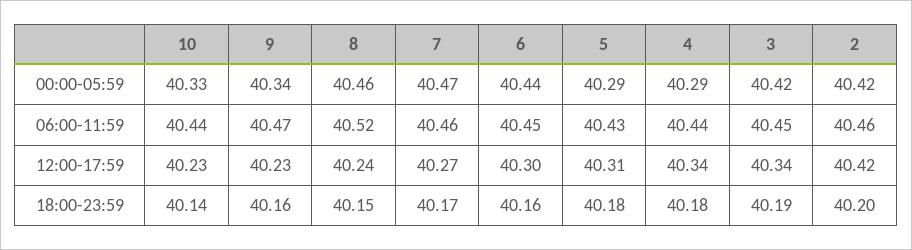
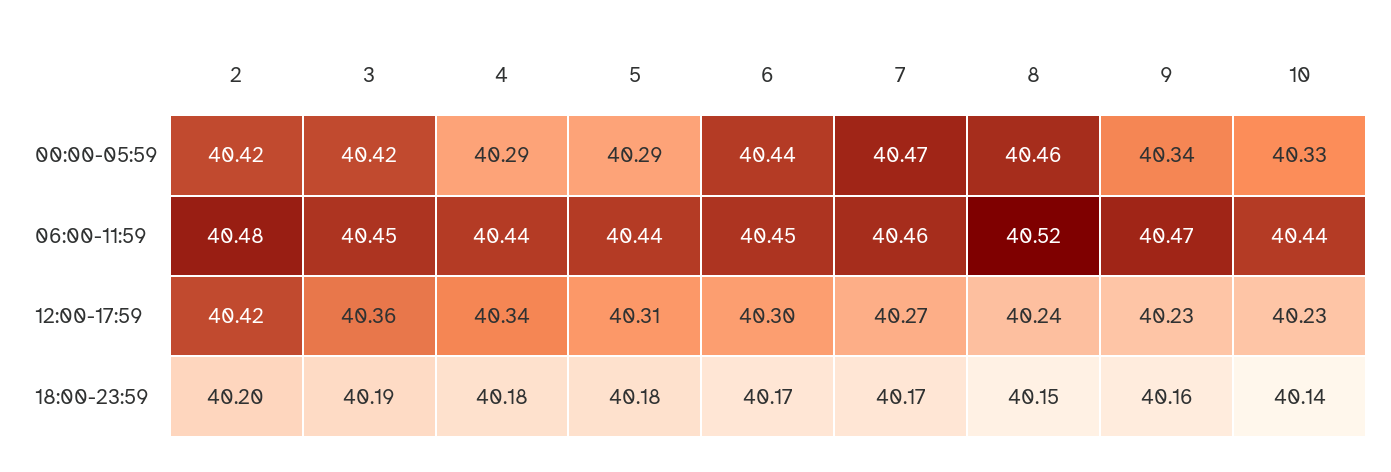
5, 06:00-11:59: 40.43 -> 40.44
2, 06:00-11:59: 40.46 -> 40.48
3, 12:00-17:59: 40.34 -> 40.36
6, 18:00-23:59: 40.16 -> 40.17

